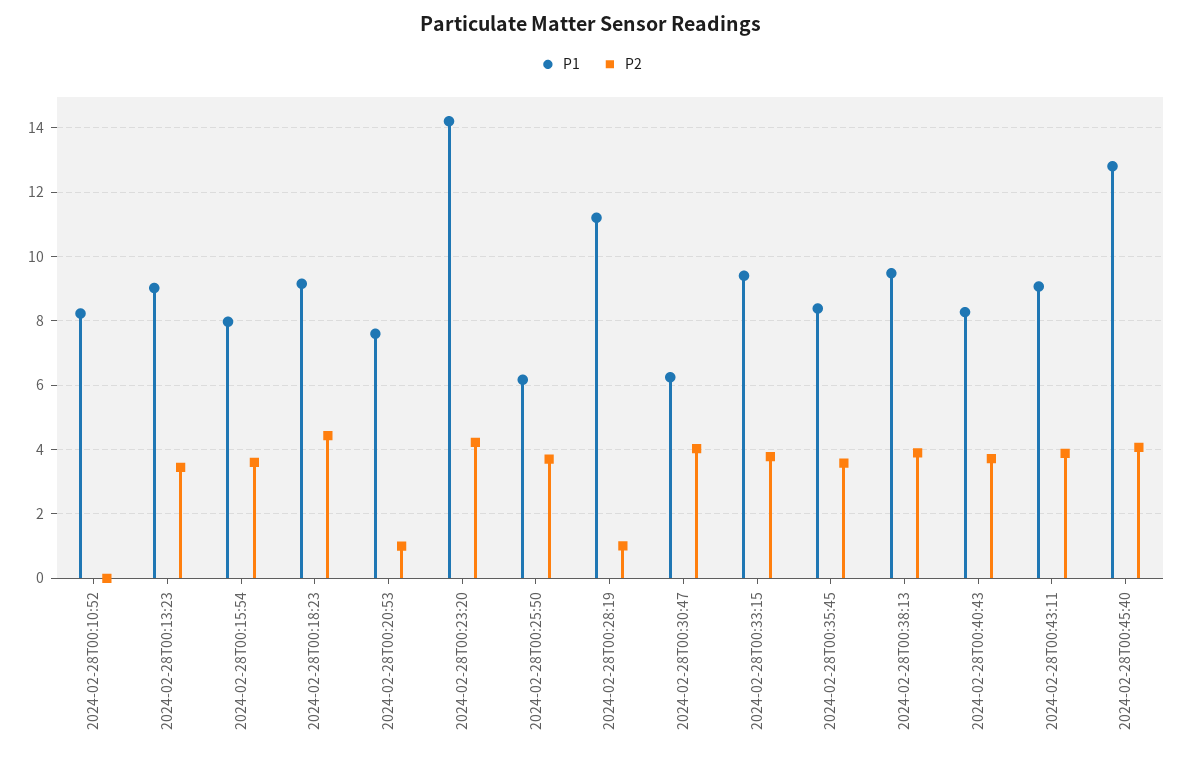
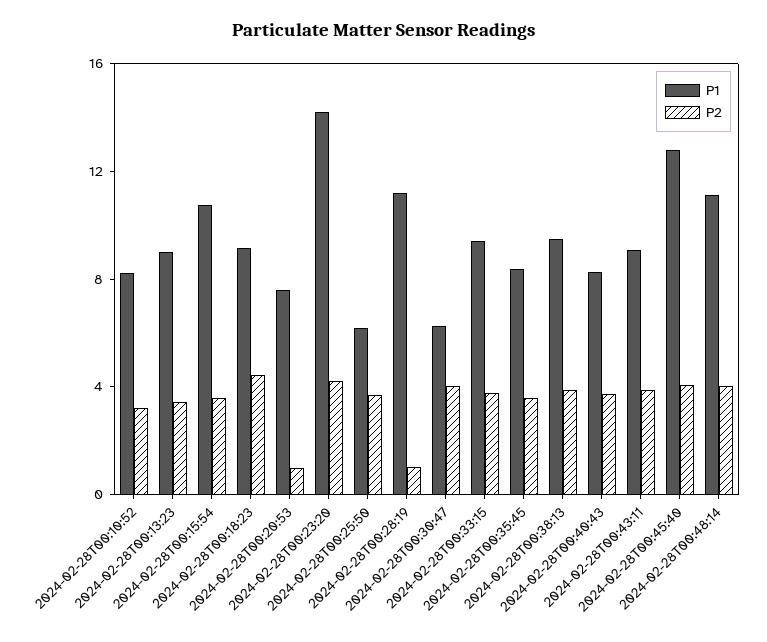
P2, 2024-02-28T00:10:52: 0 -> 3
P1, 2024-02-28T00:15:54: 8 -> 11
P1, 2024-02-28T00:48:14: none -> 11
P2, 2024-02-28T00:48:14: none -> 4

